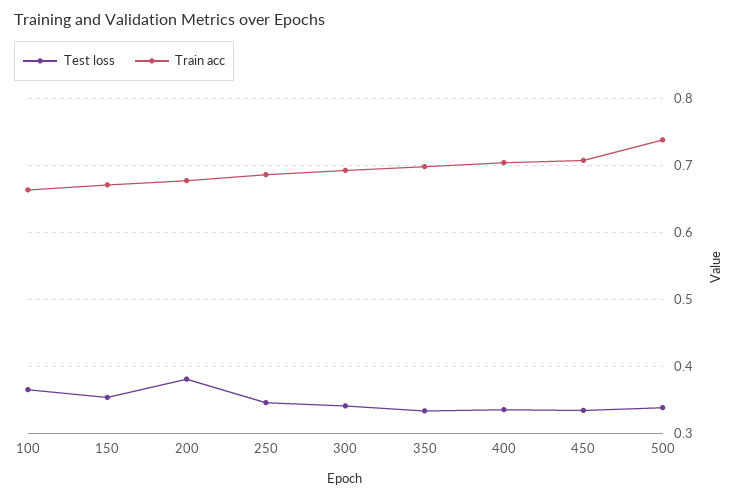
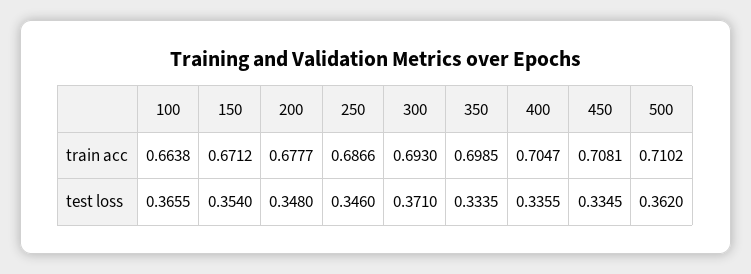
Test loss, 200: 0.38 -> 0.348
Test loss, 300: 0.34 -> 0.371
Test loss, 500: 0.34 -> 0.362
Train acc, 500: 0.74 -> 0.7102

